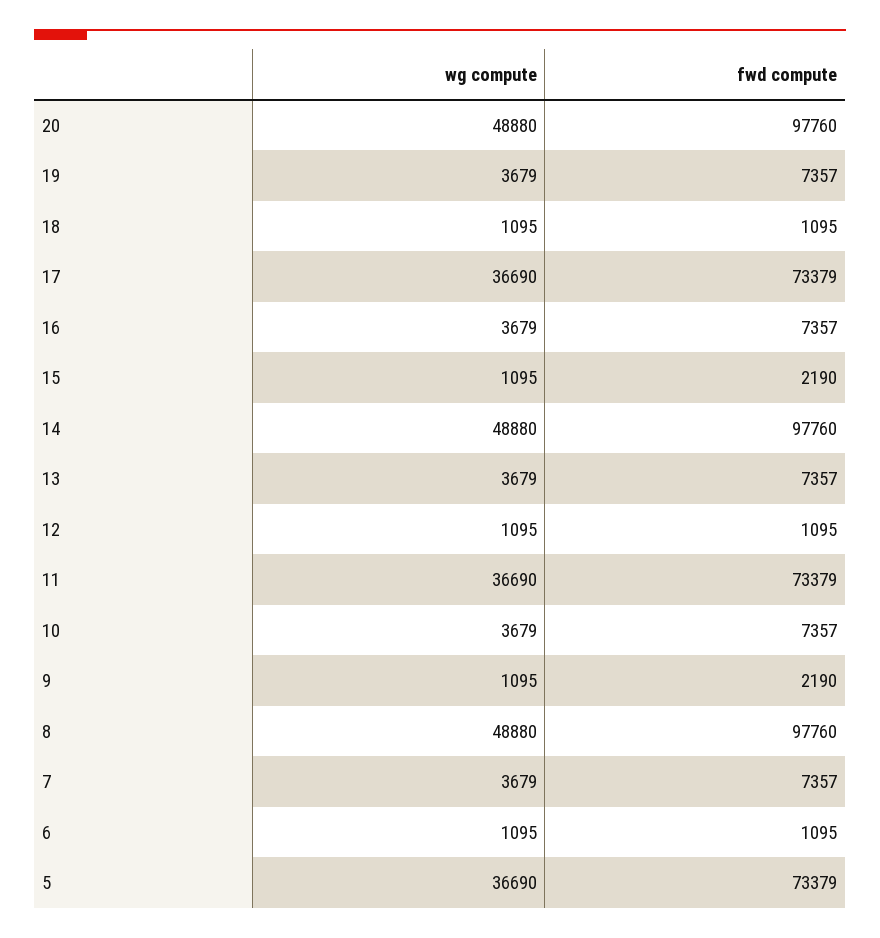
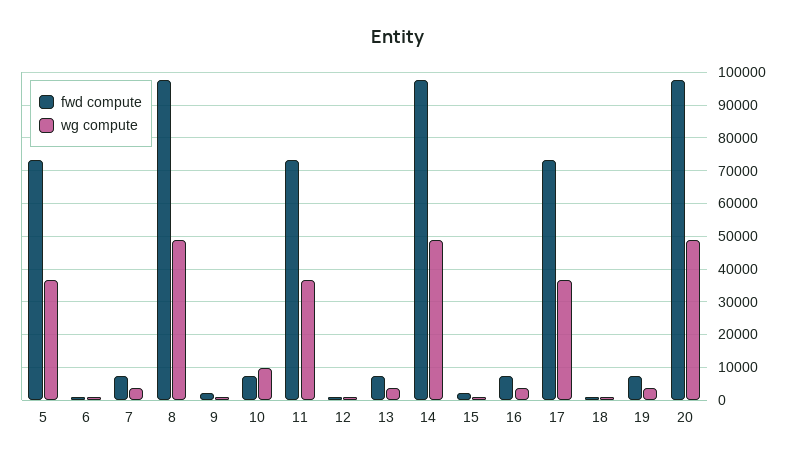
wg compute, 10: 3679 -> 10000

